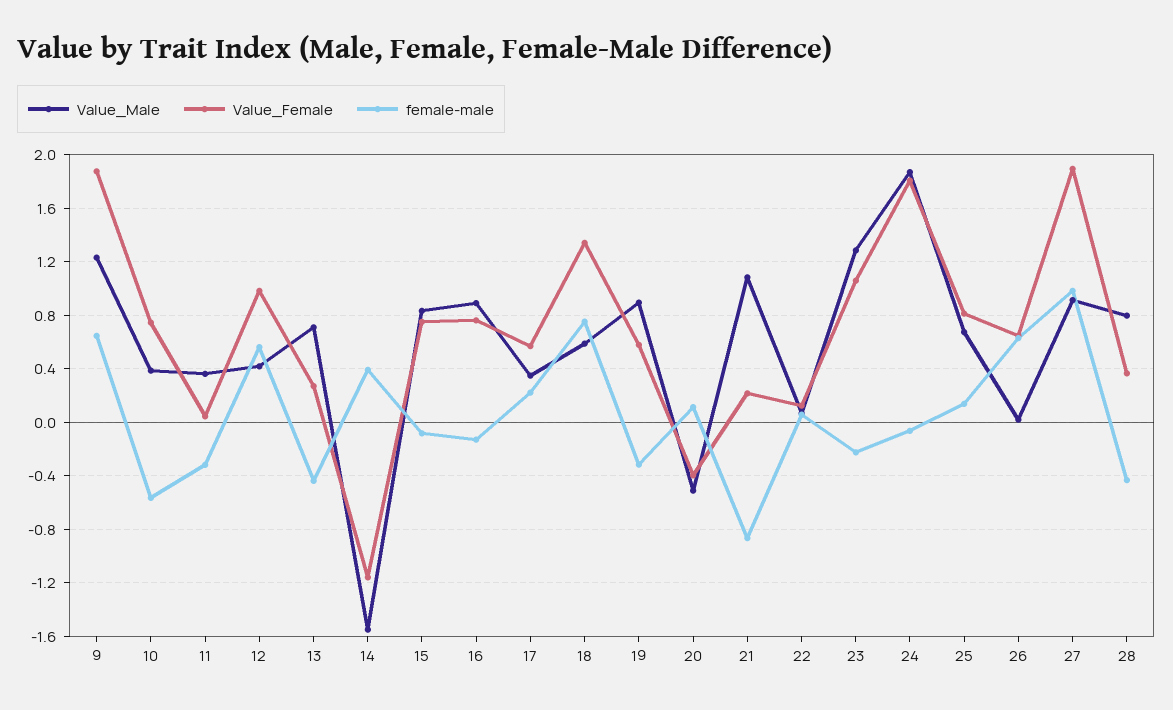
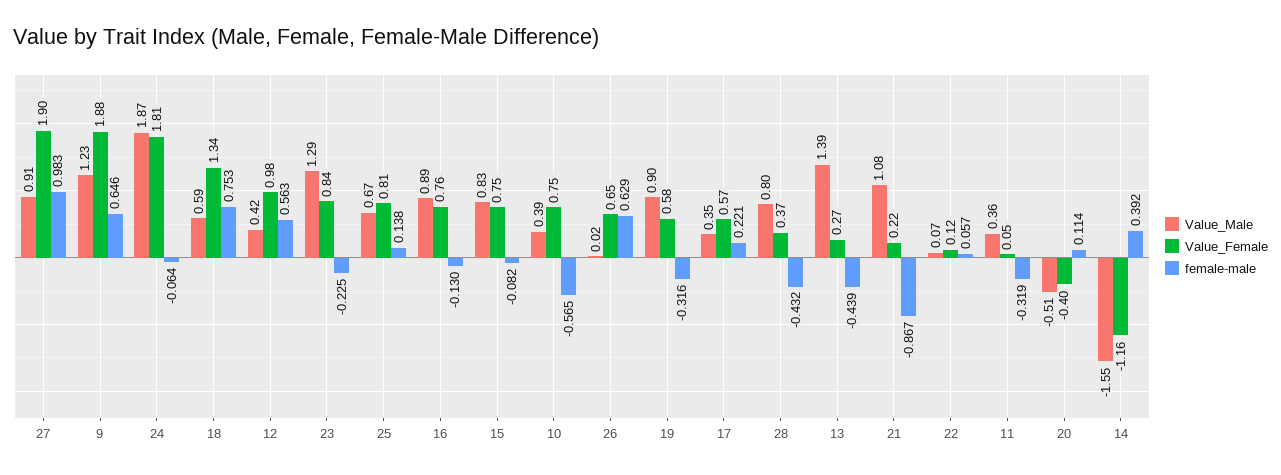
Value_Male, 13: 0.7 -> 1.39
Value_Female, 23: 1.05 -> 0.84

